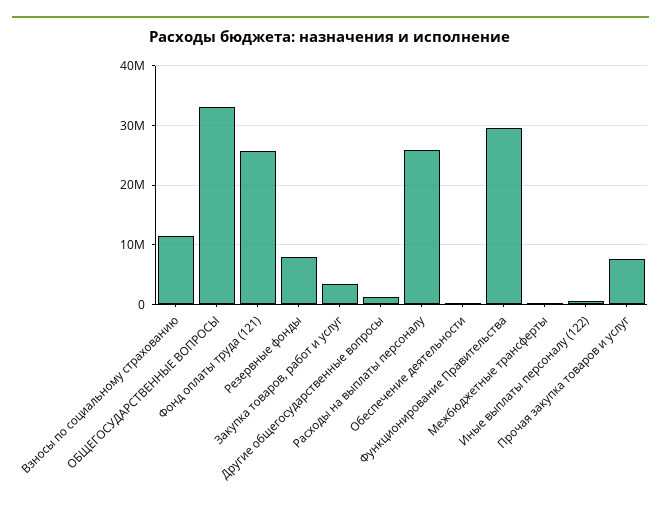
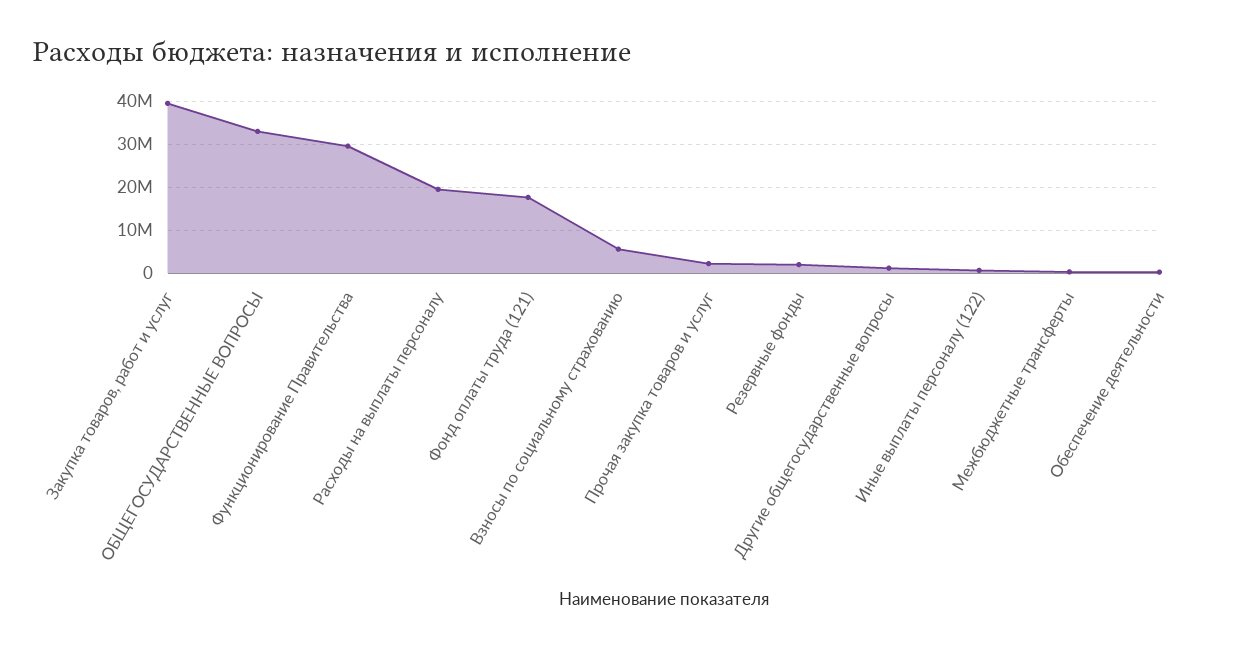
Взносы по социальному страхованию: 12000000 -> 6000000
Фонд оплаты труда (121): 26000000 -> 18000000
Резервные фонды: 8000000 -> 2000000
Закупка товаров, работ и услуг: 4000000 -> 40000000
Расходы на выплаты персоналу: 26000000 -> 20000000
Прочая закупка товаров и услуг: 8000000 -> 2000000

